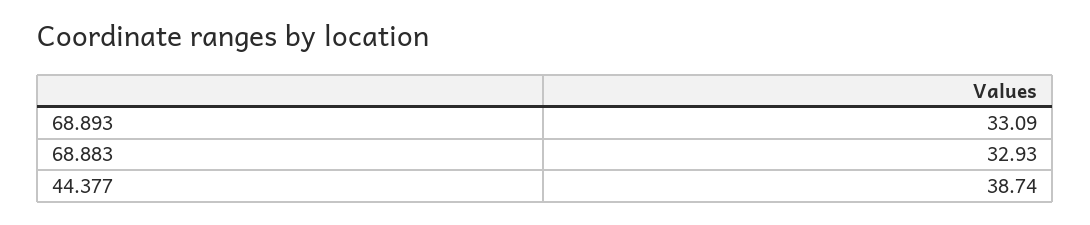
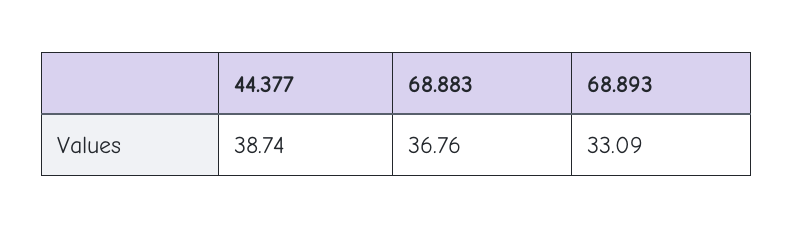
68.883: 32.93 -> 36.76

